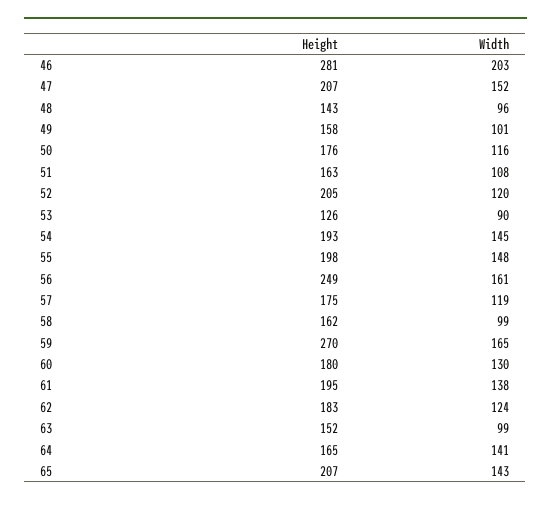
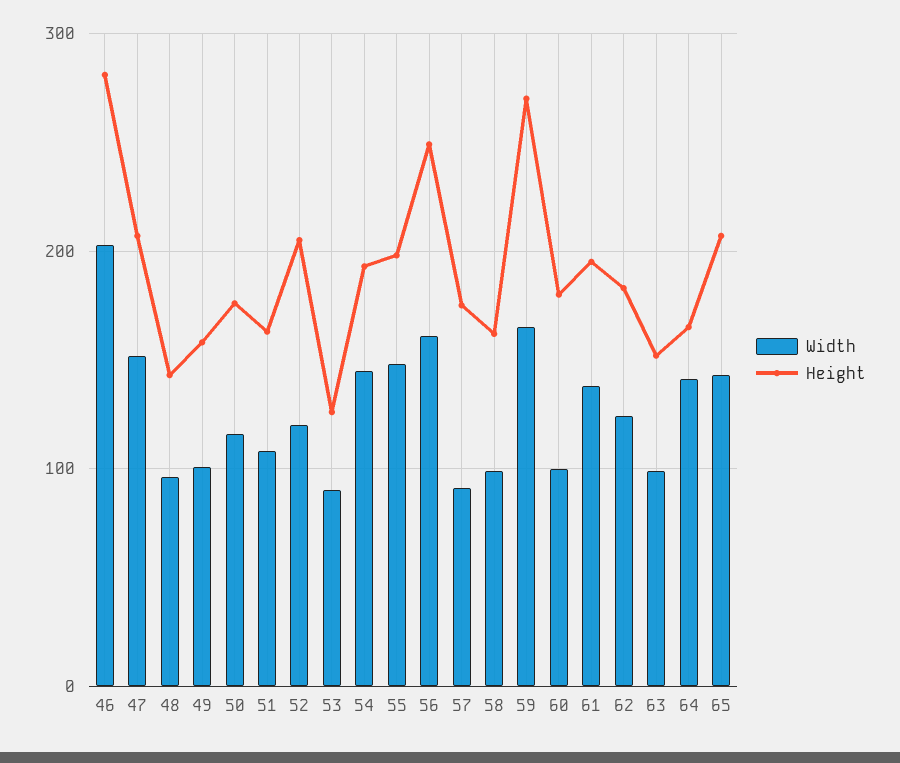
Width, 57: 119 -> 90
Width, 60: 130 -> 100

